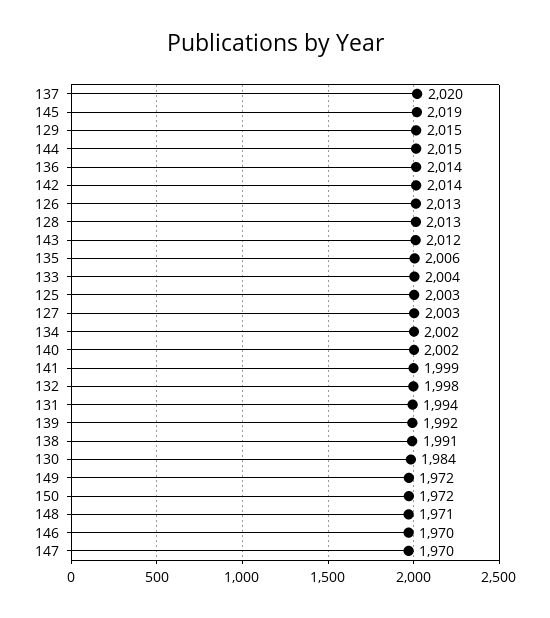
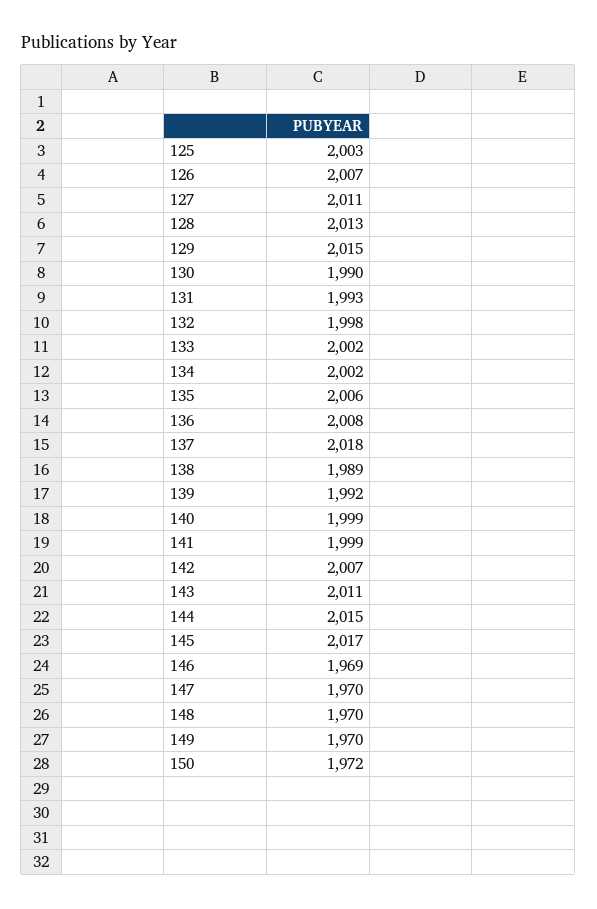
137: 2020 -> 2018
145: 2019 -> 2017
136: 2014 -> 2008
142: 2014 -> 2007
126: 2013 -> 2007
143: 2012 -> 2011
133: 2004 -> 2002
127: 2003 -> 2011
140: 2002 -> 1999
131: 1994 -> 1993
138: 1991 -> 1989
130: 1984 -> 1990
149: 1972 -> 1970
148: 1971 -> 1970
146: 1970 -> 1969

